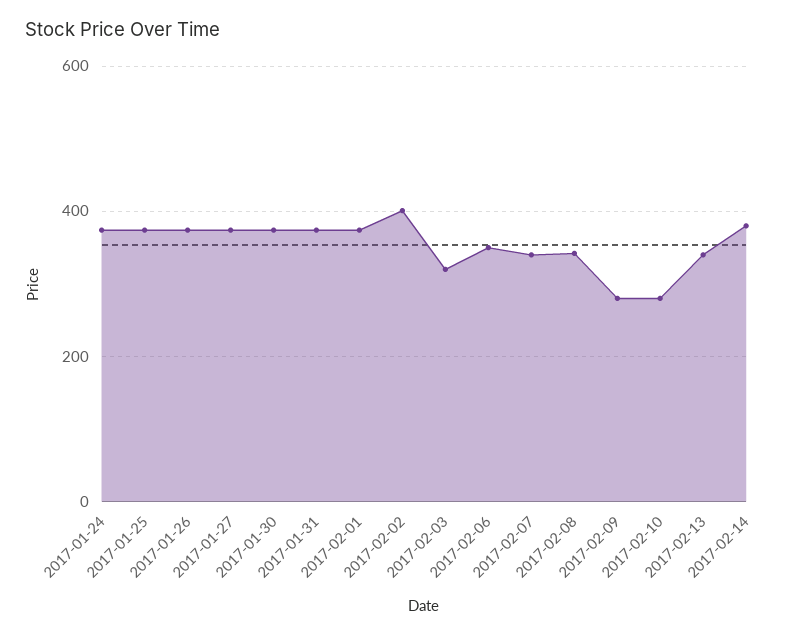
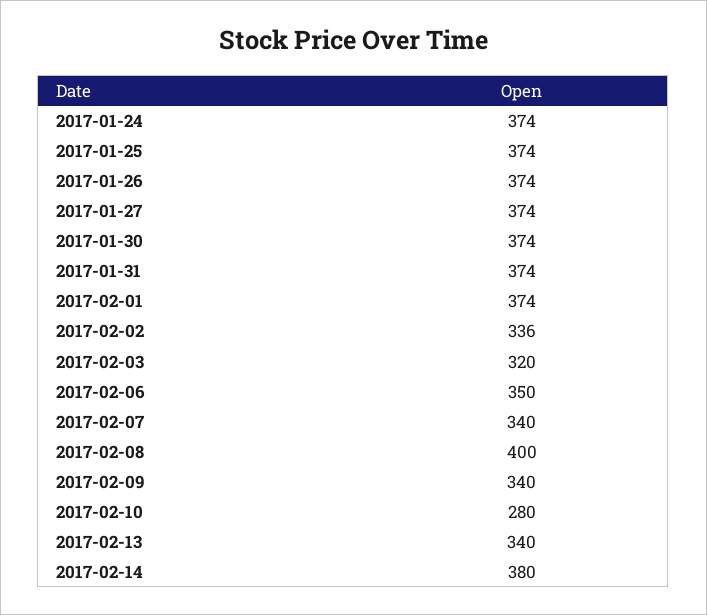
2017-02-02: 400 -> 336
2017-02-08: 340 -> 400
2017-02-09: 280 -> 340

